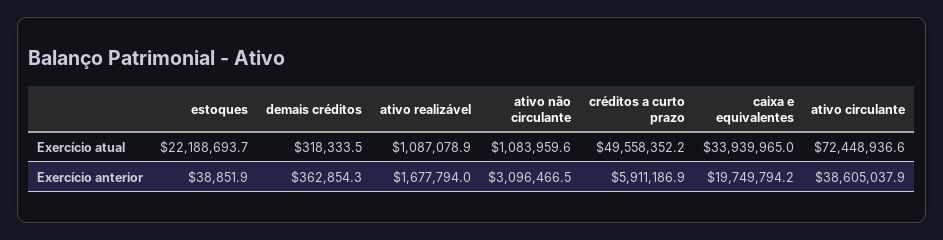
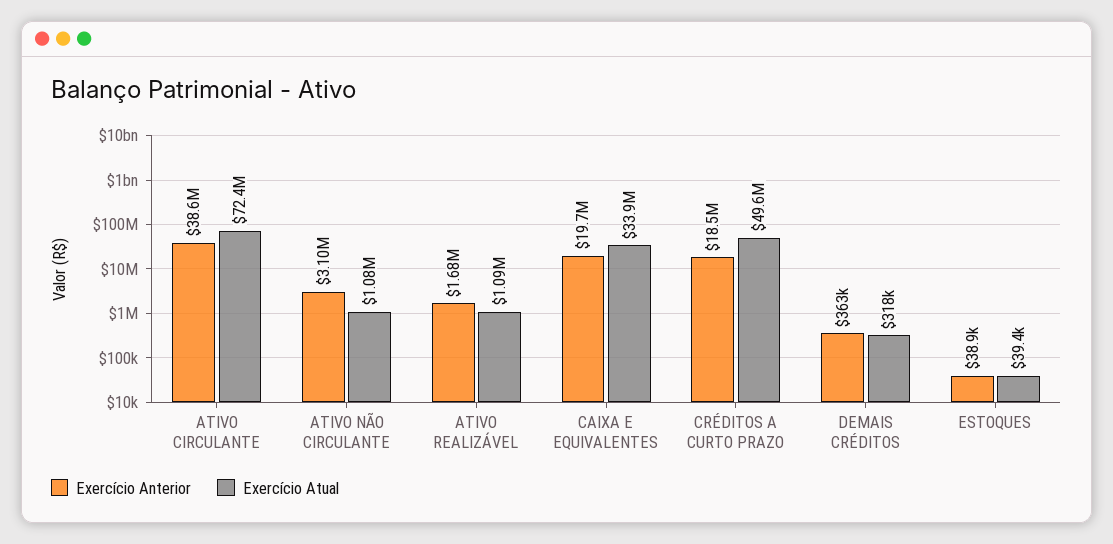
Exercício atual, estoques: 22188693.7 -> 39400
Exercício anterior, créditos a curto prazo: 5911186.9 -> 18500000

